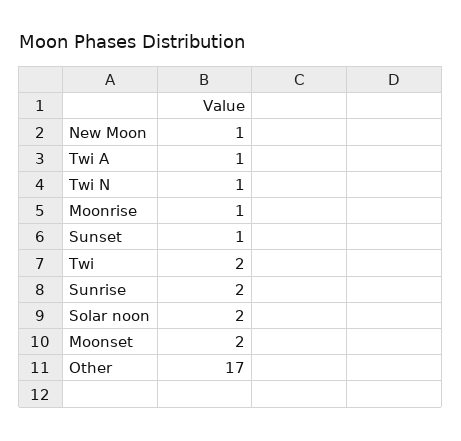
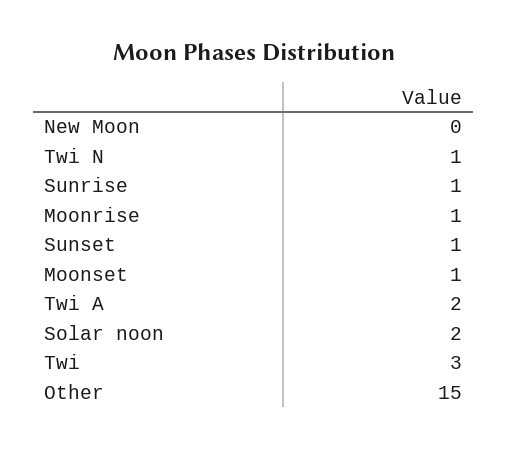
New Moon: 1 -> 0
Twi A: 1 -> 2
Twi: 2 -> 3
Sunrise: 2 -> 1
Moonset: 2 -> 1
Other: 17 -> 15

